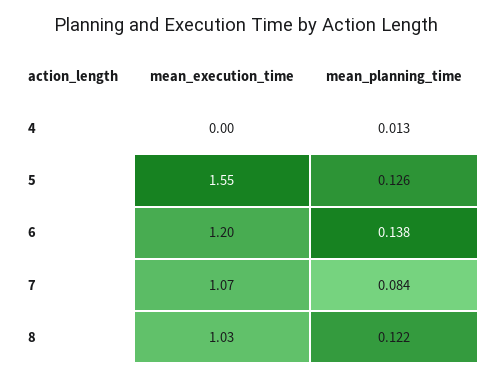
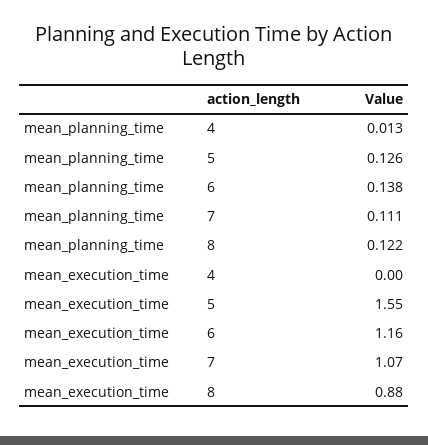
mean_execution_time, 6: 1.2 -> 1.16
mean_planning_time, 7: 0.084 -> 0.111
mean_execution_time, 8: 1.03 -> 0.88

